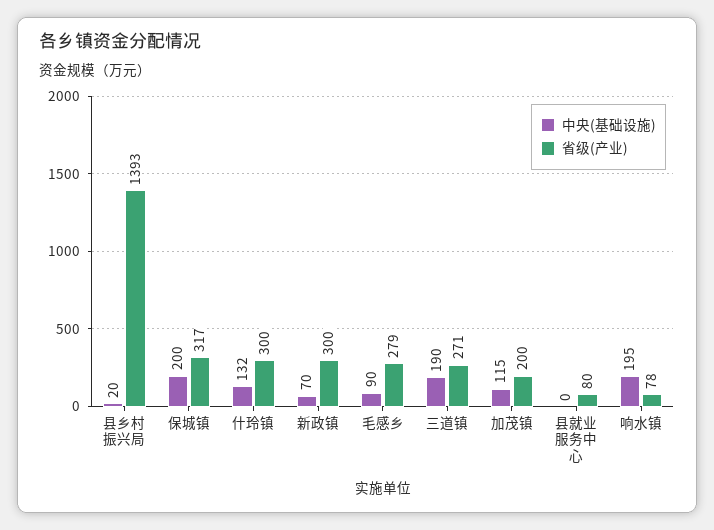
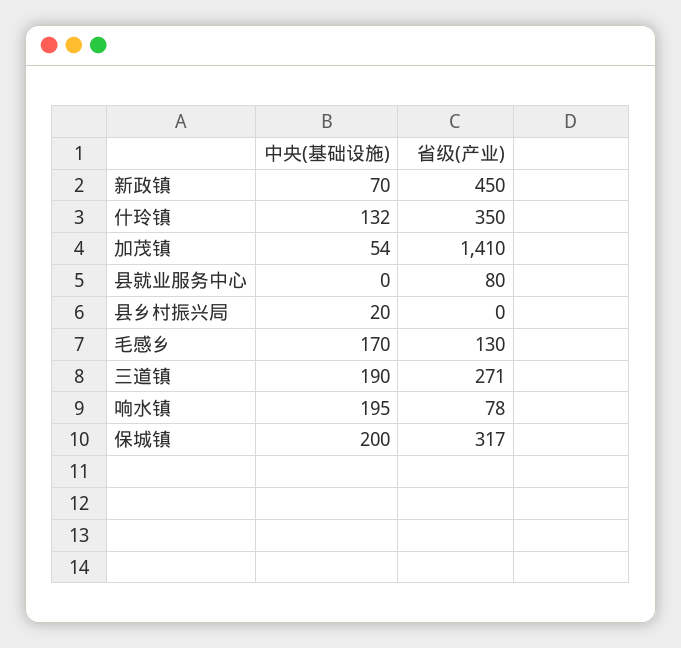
省级(产业), 县乡村振兴局: 1393 -> 0
省级(产业), 什玲镇: 300 -> 350
省级(产业), 新政镇: 300 -> 450
中央(基础设施), 毛感乡: 90 -> 170
省级(产业), 毛感乡: 279 -> 130
中央(基础设施), 加茂镇: 115 -> 54
省级(产业), 加茂镇: 200 -> 1410

